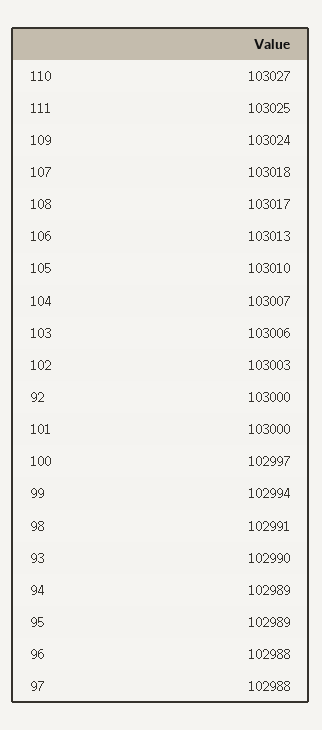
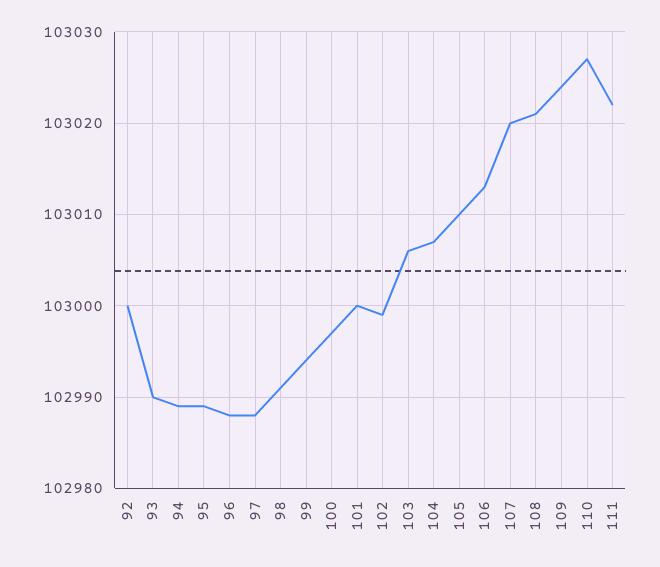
111: 103025 -> 103022
107: 103018 -> 103020
108: 103017 -> 103021
102: 103003 -> 102999

